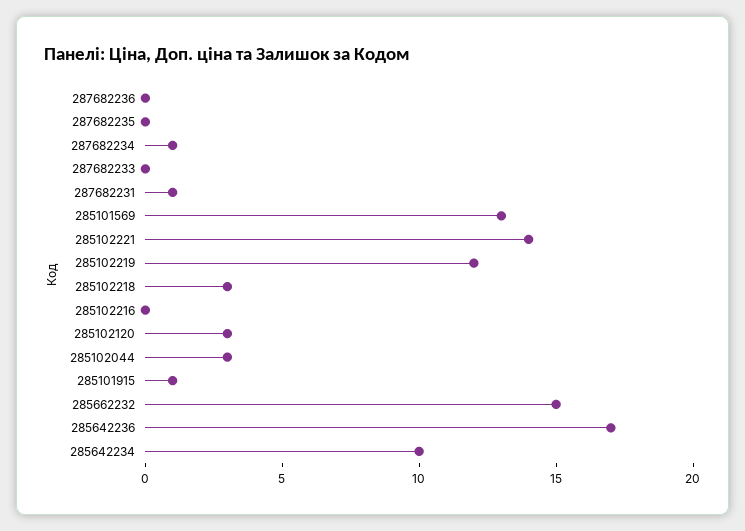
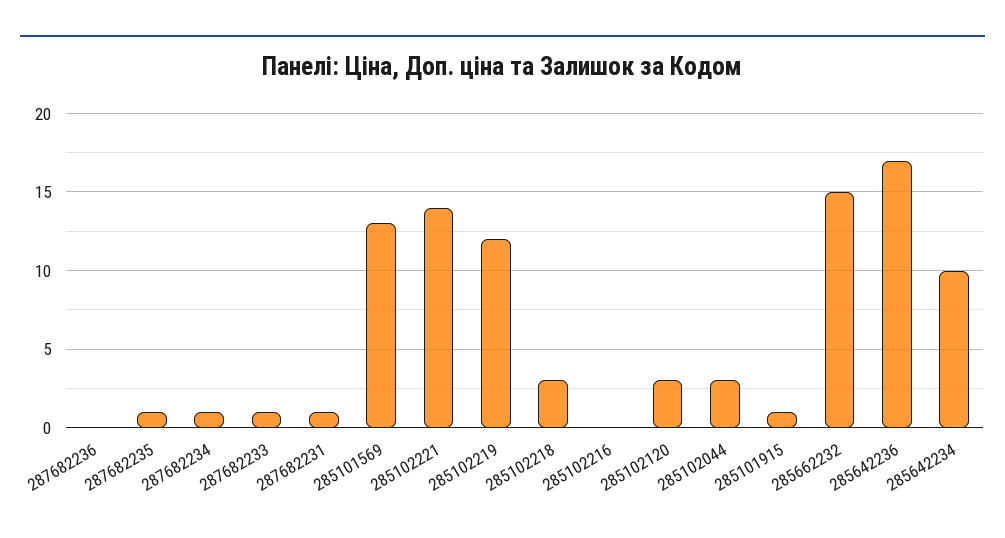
287682235: 0 -> 1
287682233: 0 -> 1

